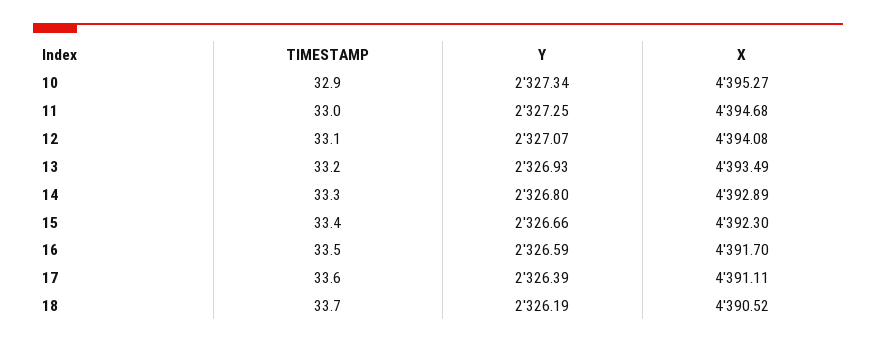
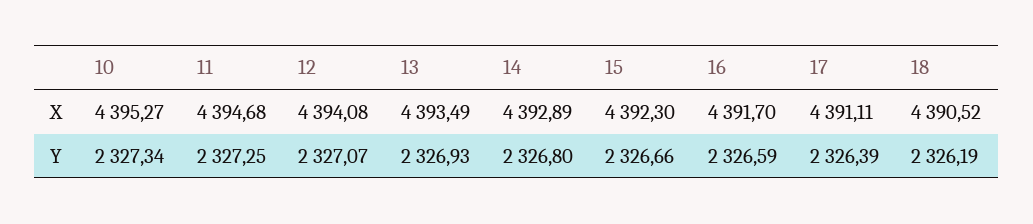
TIMESTAMP, 10: 32.9 -> none
TIMESTAMP, 11: 33 -> none
TIMESTAMP, 12: 33.1 -> none
TIMESTAMP, 13: 33.2 -> none
TIMESTAMP, 14: 33.3 -> none
TIMESTAMP, 15: 33.4 -> none
TIMESTAMP, 16: 33.5 -> none
TIMESTAMP, 17: 33.6 -> none
TIMESTAMP, 18: 33.7 -> none

